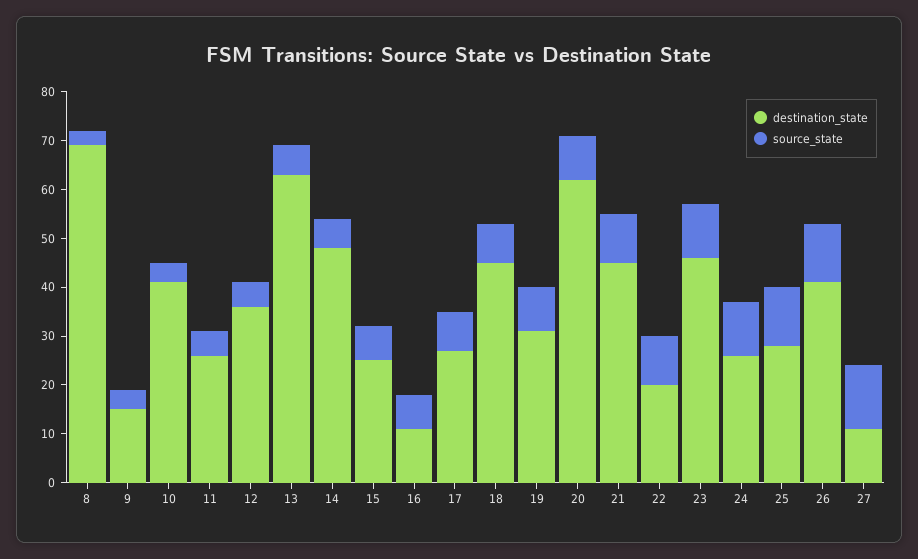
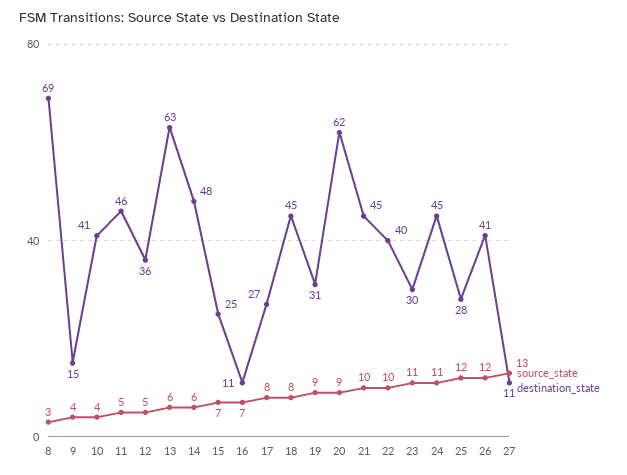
destination_state, 11: 25 -> 46
destination_state, 22: 20 -> 40
destination_state, 23: 45 -> 30
destination_state, 24: 25 -> 45

